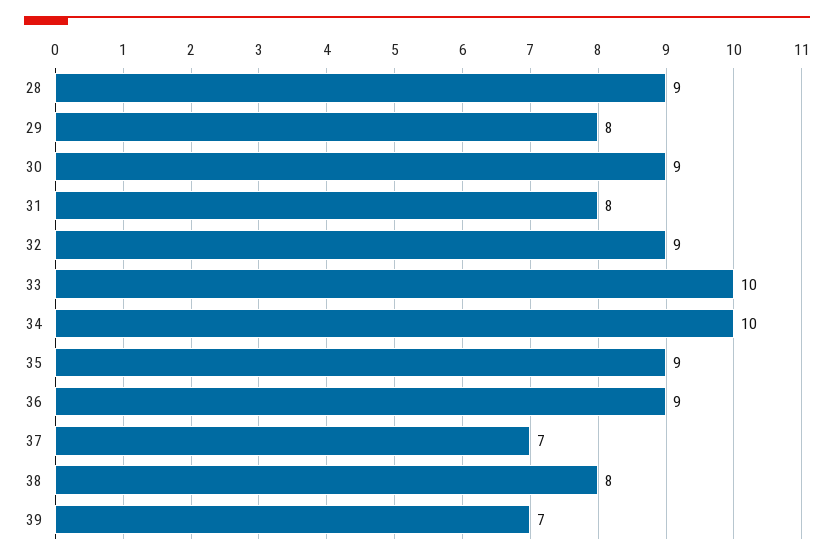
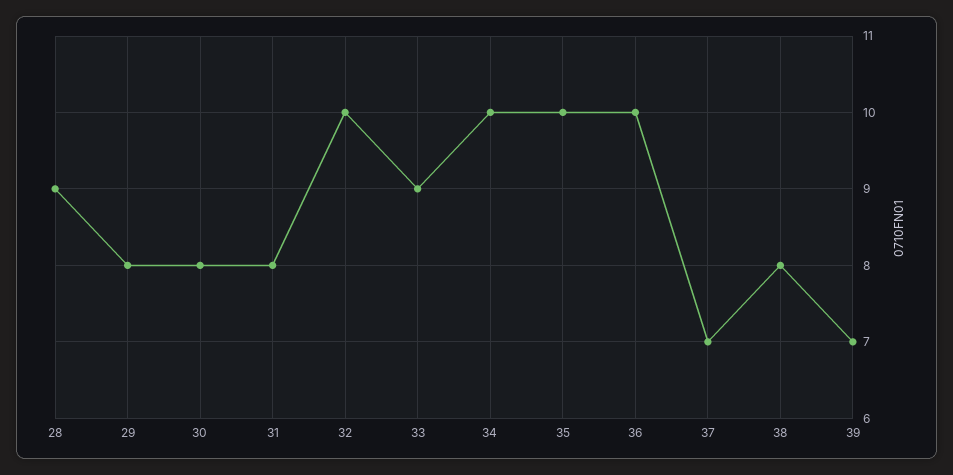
30: 9 -> 8
32: 9 -> 10
33: 10 -> 9
35: 9 -> 10
36: 9 -> 10

